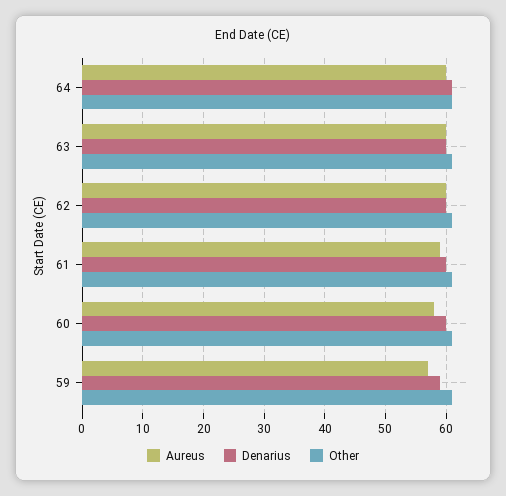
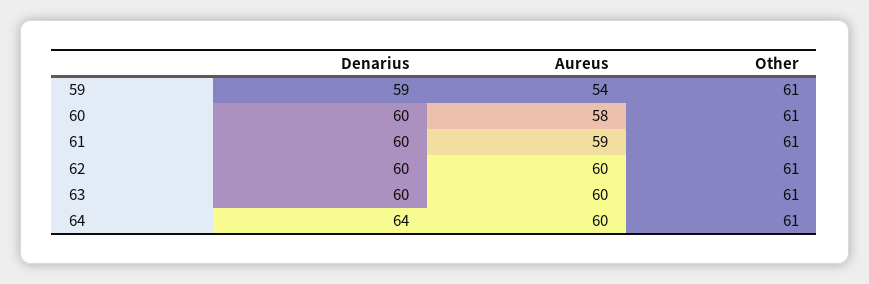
Denarius, 64: 61 -> 64
Aureus, 59: 57 -> 54

